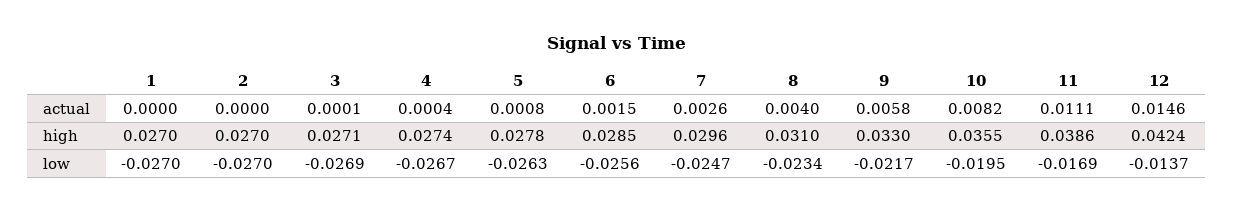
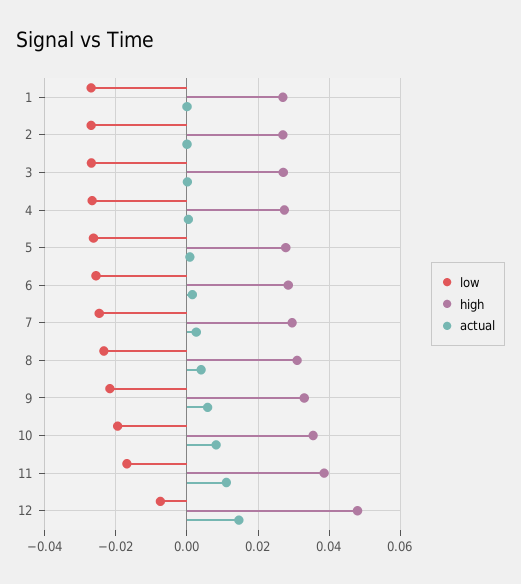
high, 12: 0.0424 -> 0.048
low, 12: -0.0137 -> -0.008

